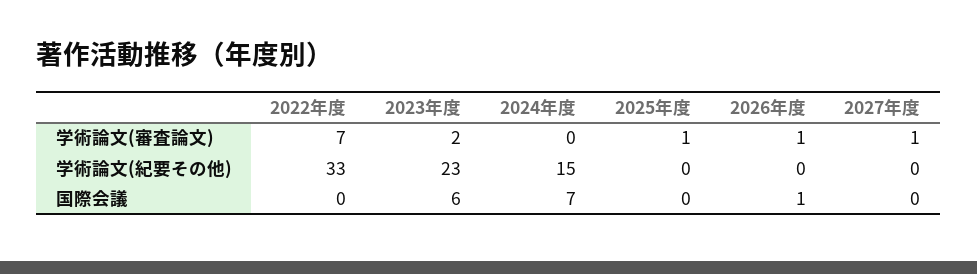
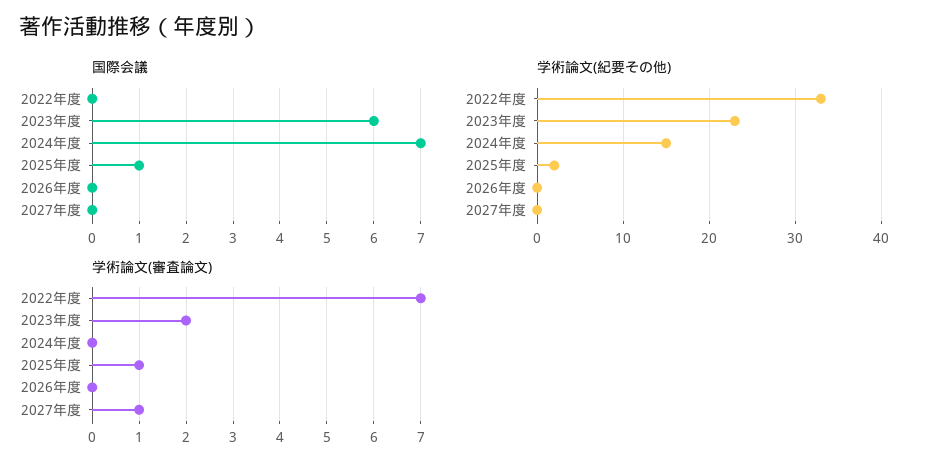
学術論文(審査論文), 2026年度: 1 -> 0
学術論文(紀要その他), 2025年度: 0 -> 2
国際会議, 2025年度: 0 -> 1
国際会議, 2026年度: 1 -> 0

